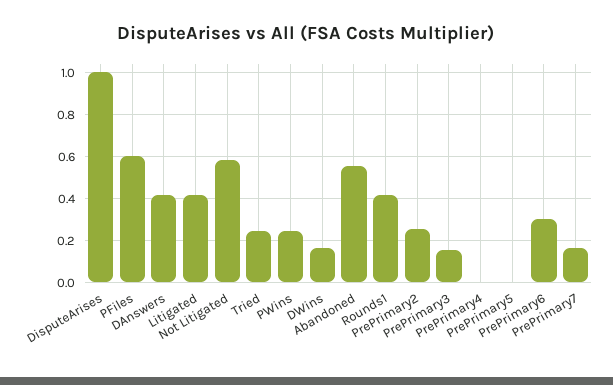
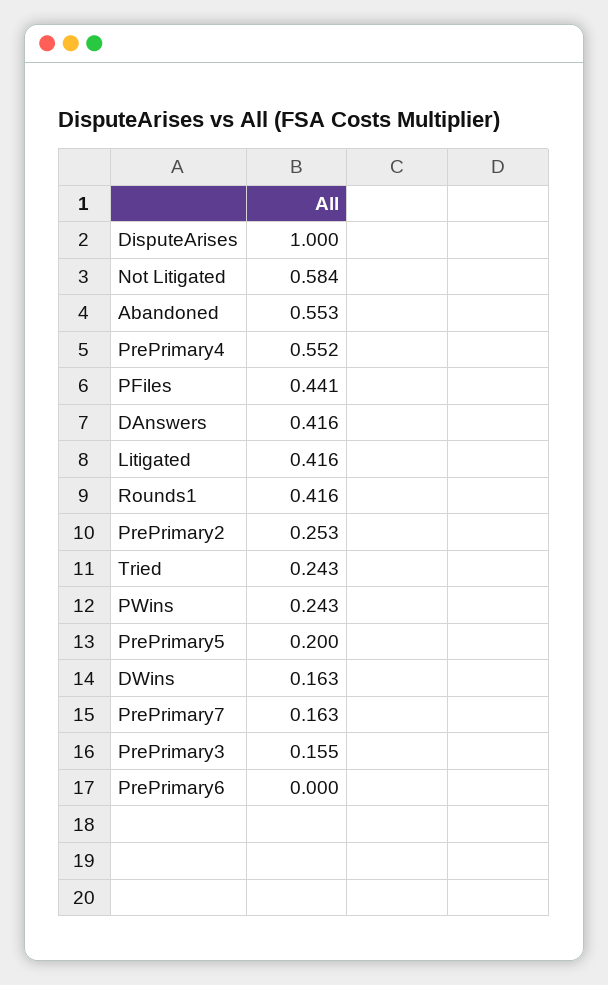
PFiles: 0.6 -> 0.441
PrePrimary4: 0 -> 0.552
PrePrimary5: 0 -> 0.2
PrePrimary6: 0.3 -> 0

